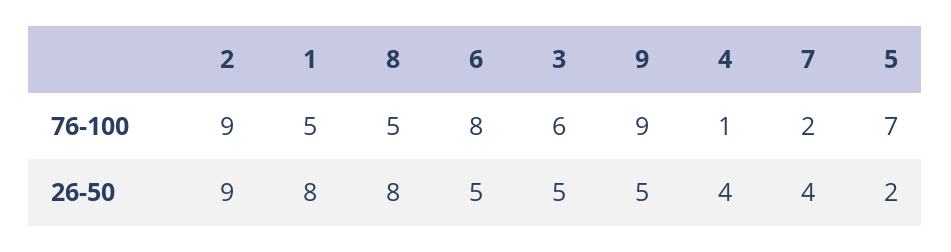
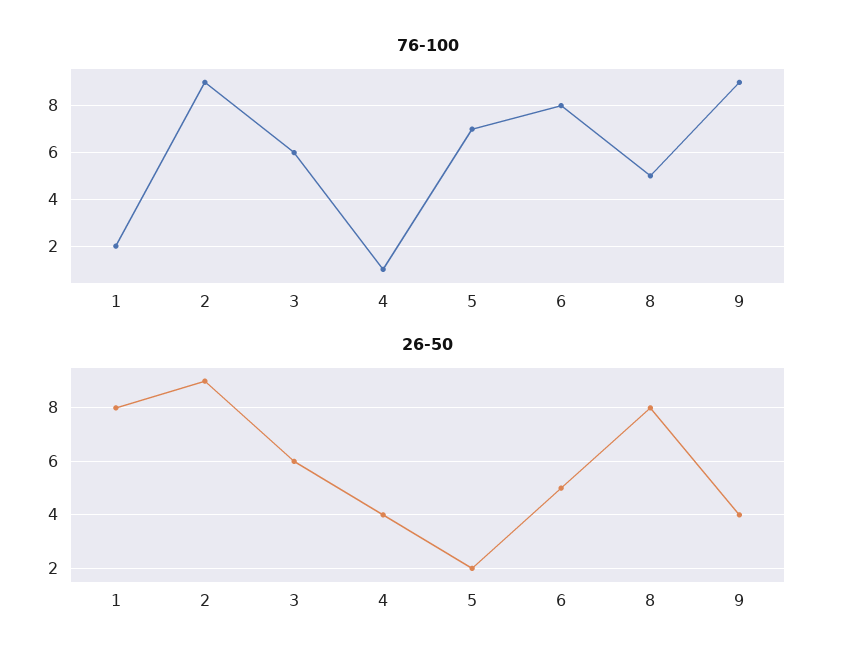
76-100, 1: 5 -> 2
76-100, 7: 2 -> none
26-50, 3: 5 -> 6
26-50, 9: 5 -> 4
26-50, 7: 4 -> none

